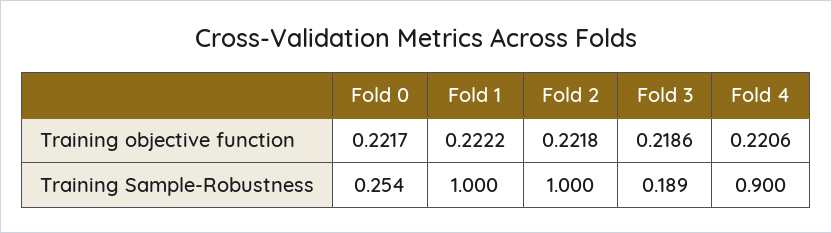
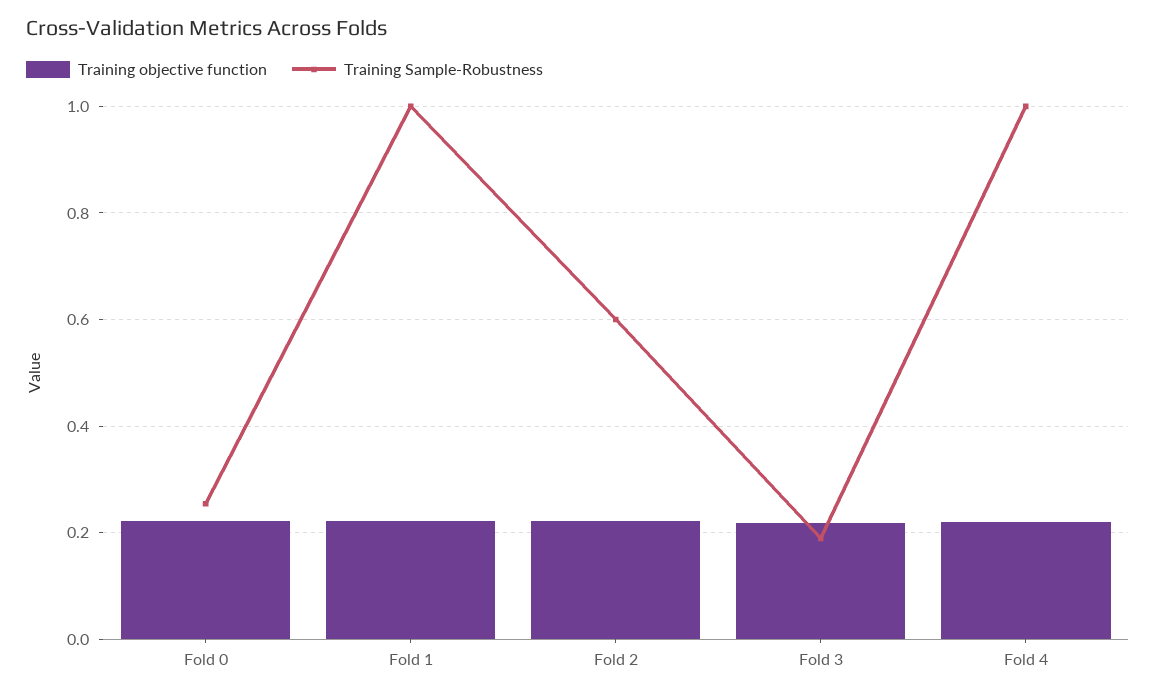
Training Sample-Robustness, Fold 2: 1 -> 0.6
Training Sample-Robustness, Fold 4: 0.9 -> 1

